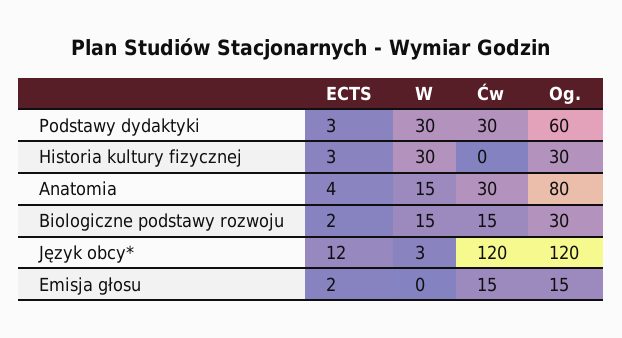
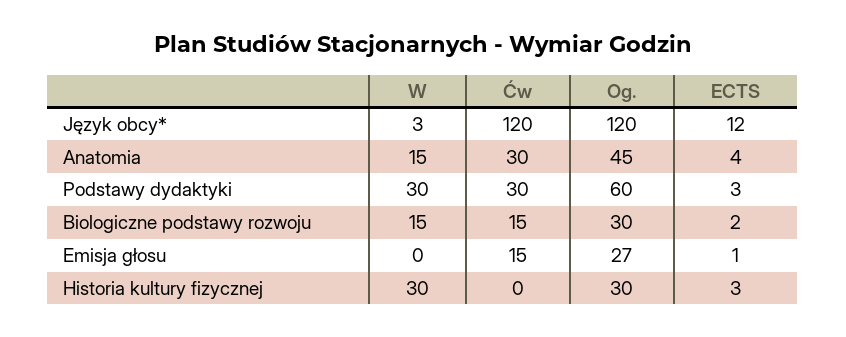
Og., Anatomia: 80 -> 45
ECTS, Emisja głosu: 2 -> 1
Og., Emisja głosu: 15 -> 27

